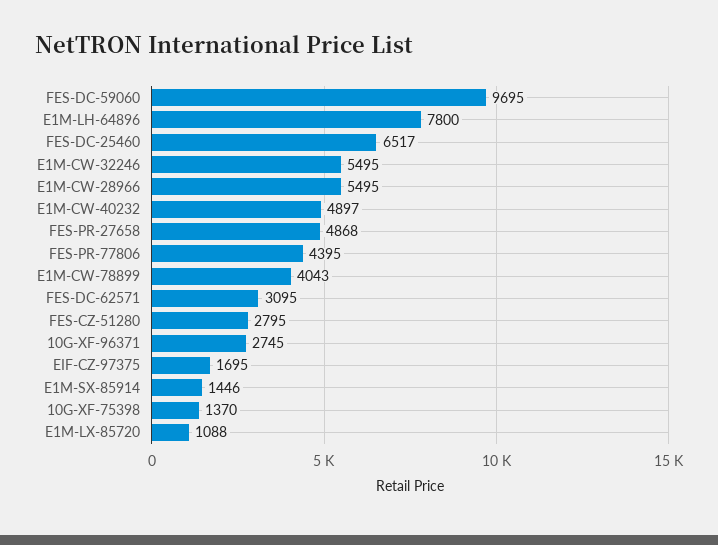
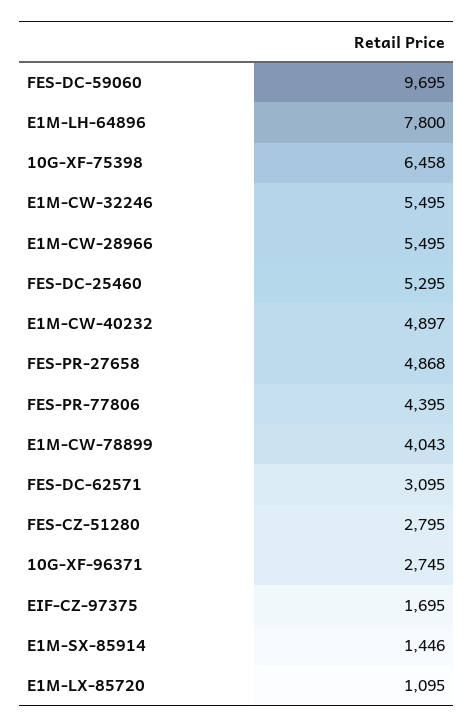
FES-DC-25460: 6517 -> 5295
10G-XF-75398: 1370 -> 6458
E1M-LX-85720: 1088 -> 1095

